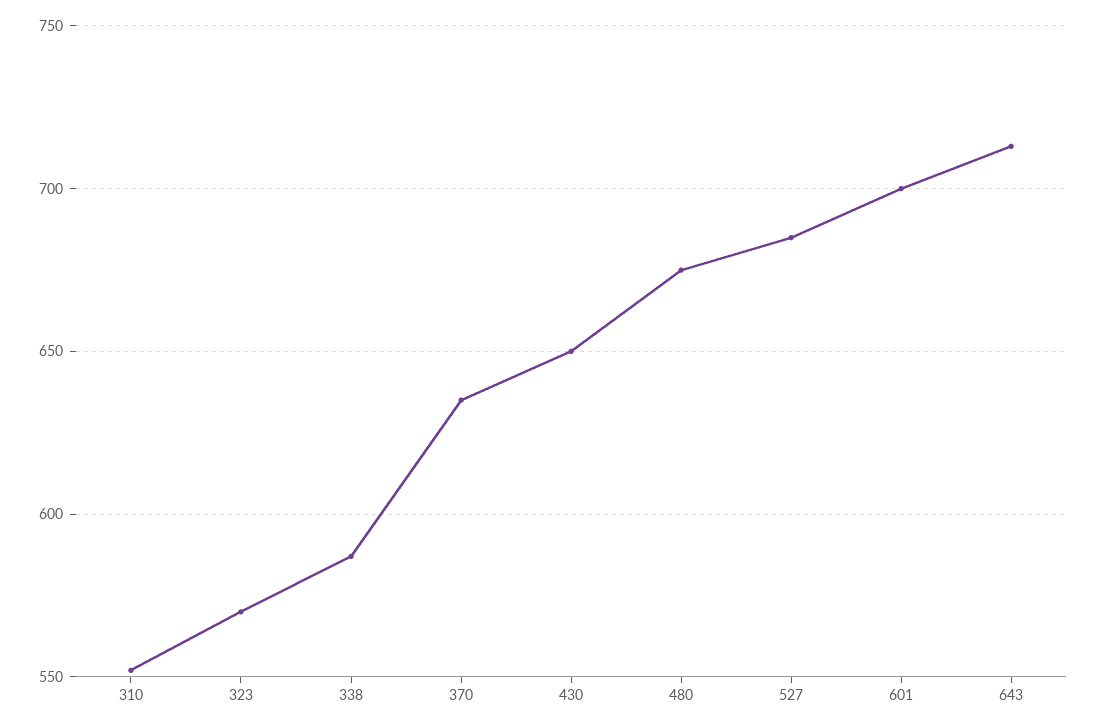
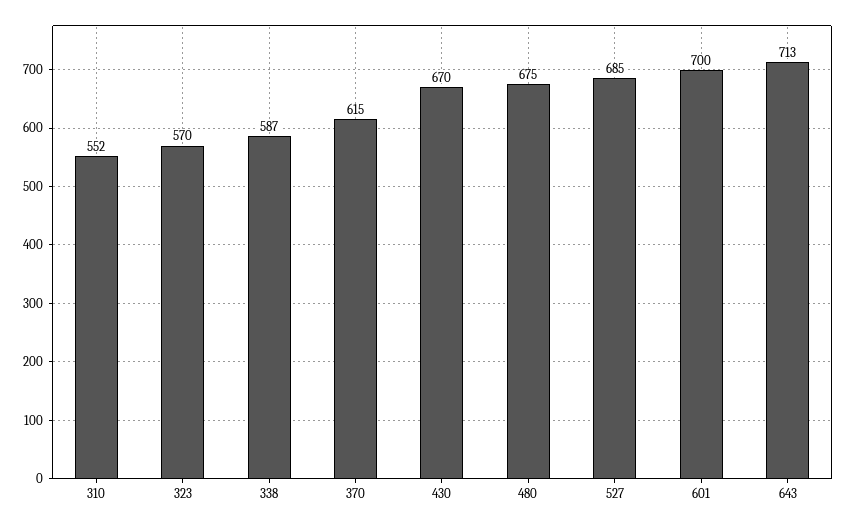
370: 635 -> 615
430: 650 -> 670

